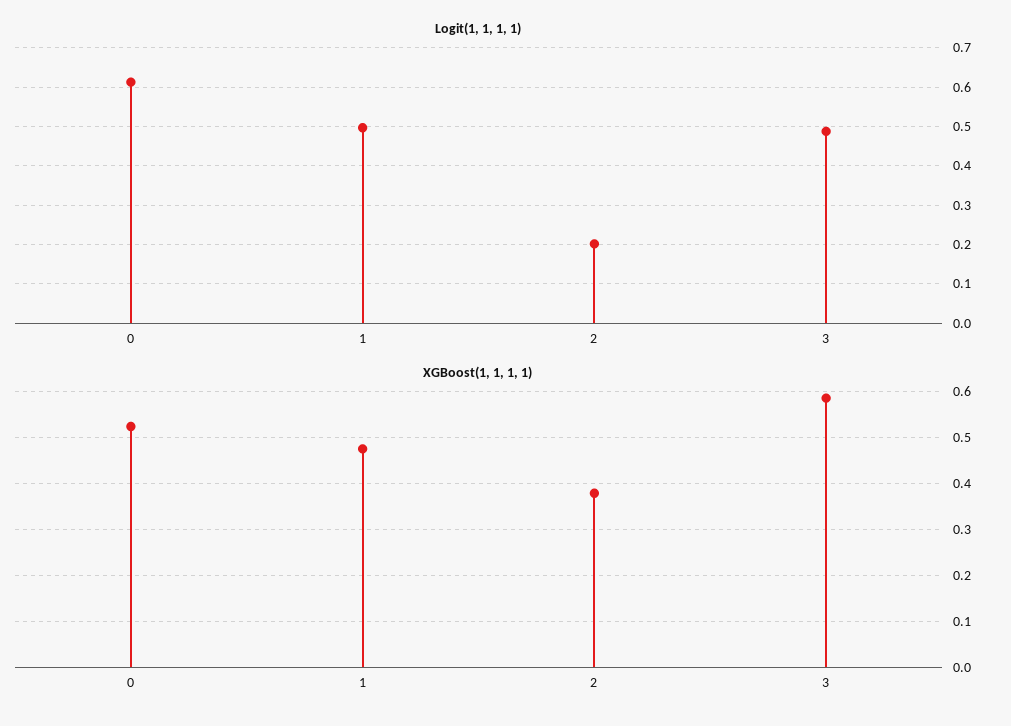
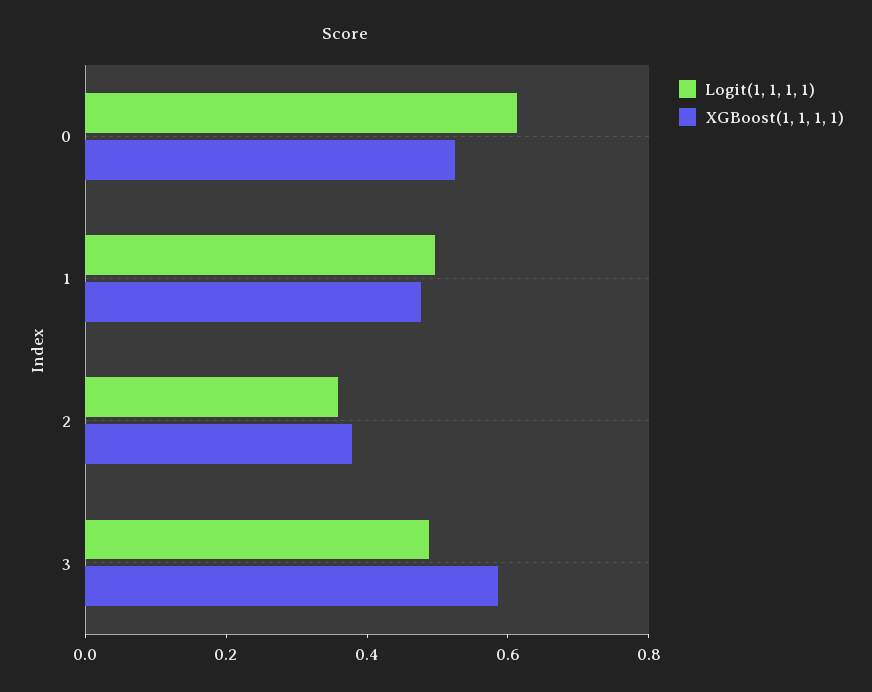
Logit(1, 1, 1, 1), 2: 0.2 -> 0.35

